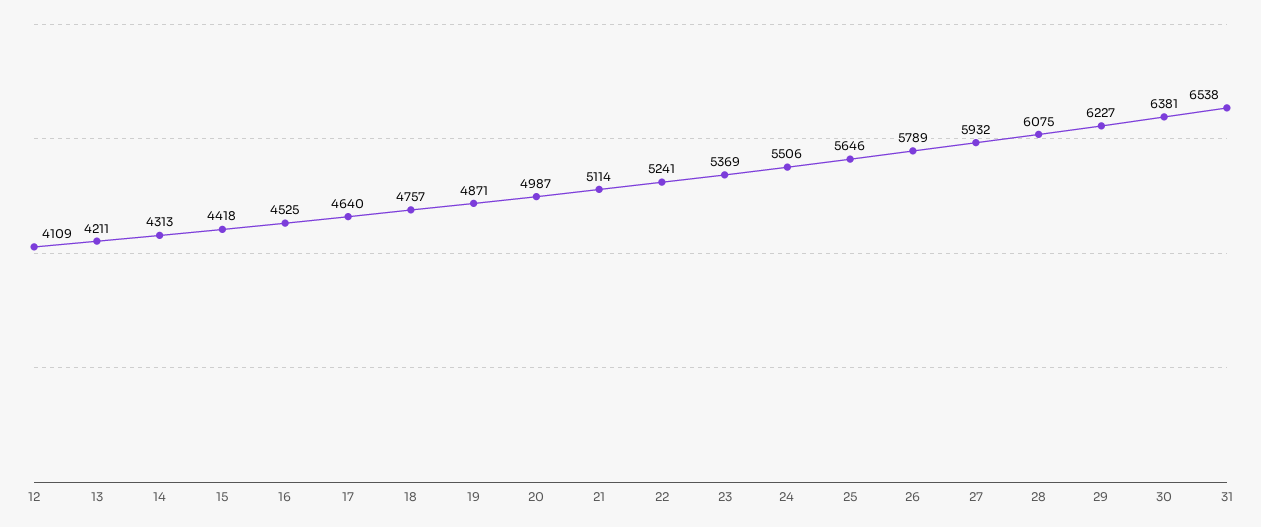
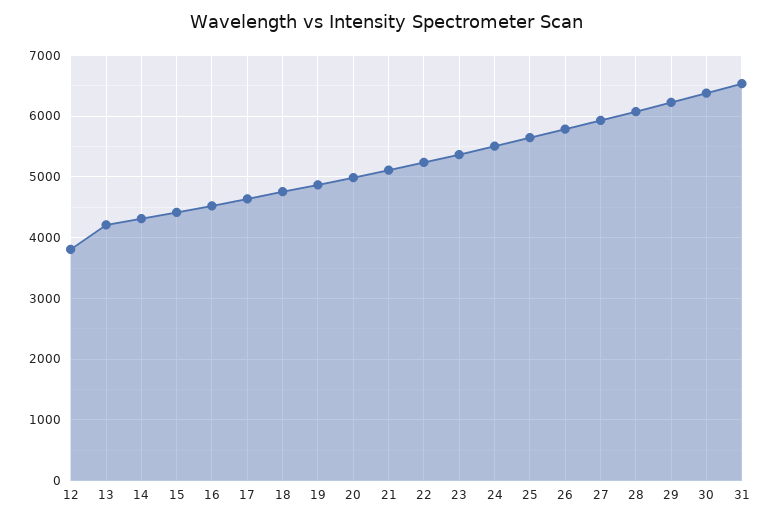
12: 4109 -> 3800

